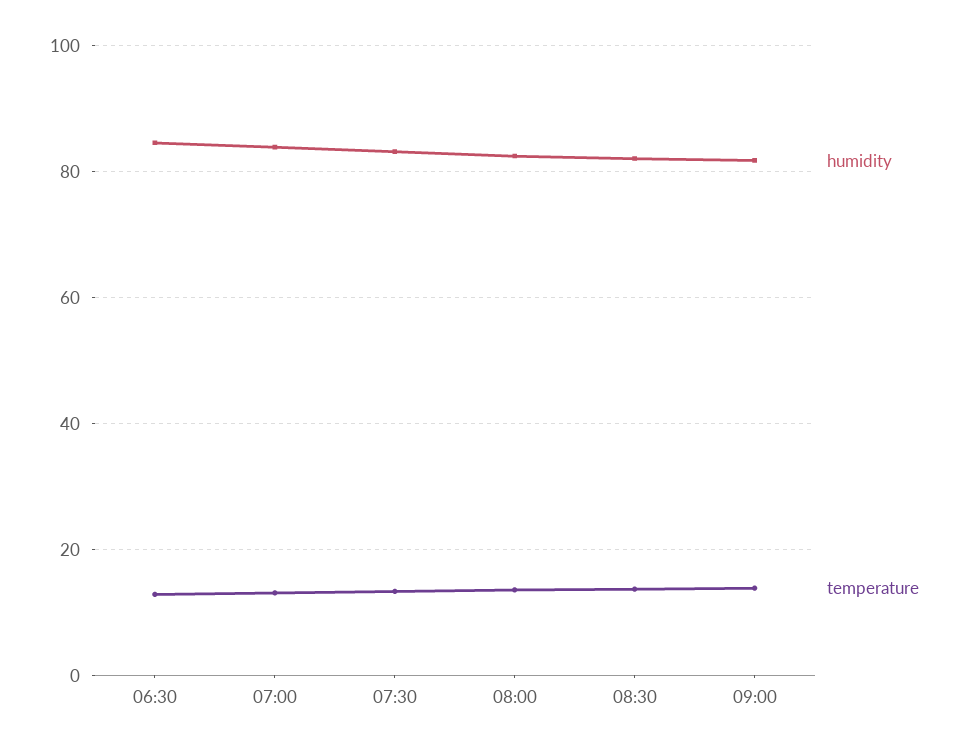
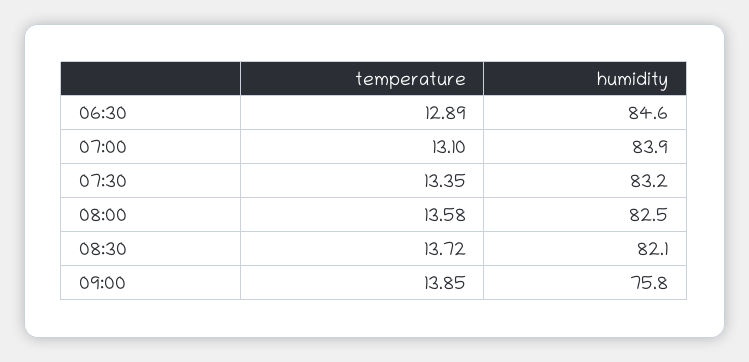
humidity, 09:00: 82 -> 75.8

